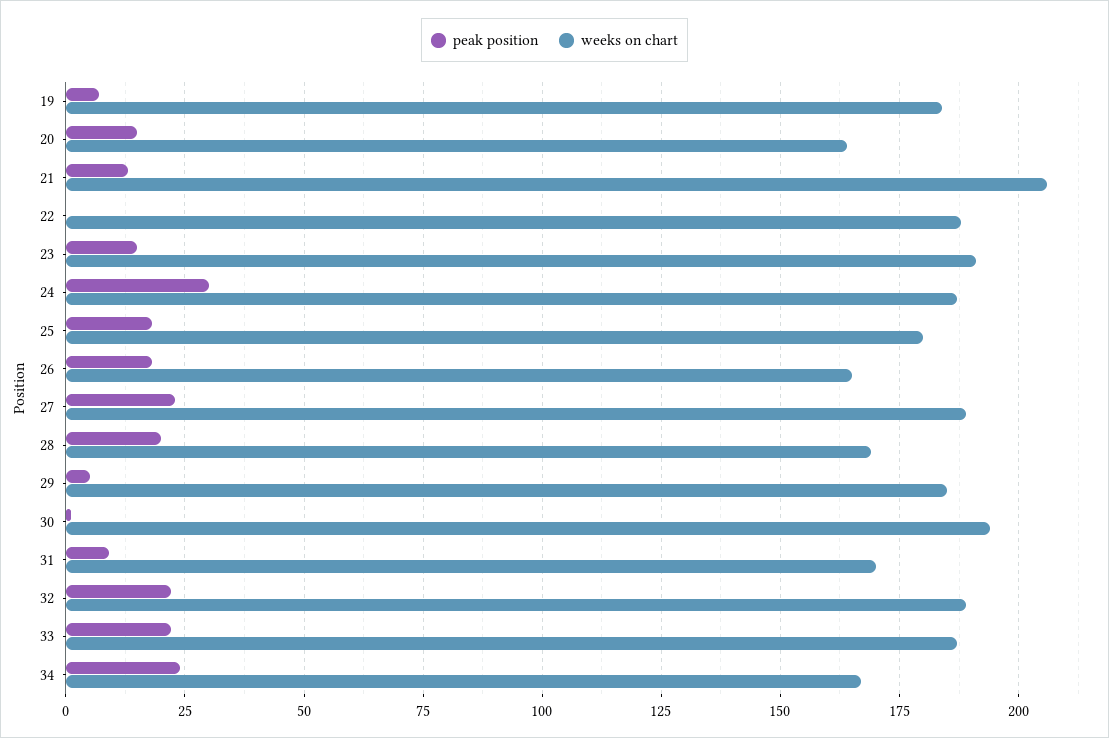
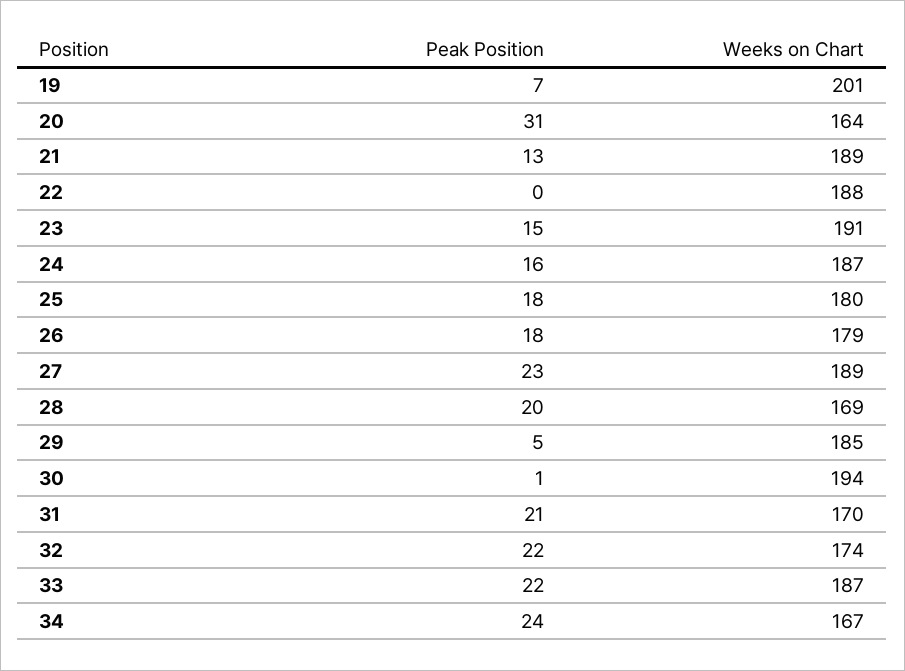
weeks on chart, 19: 185 -> 201
peak position, 20: 15 -> 31
weeks on chart, 21: 205 -> 189
peak position, 24: 30 -> 16
weeks on chart, 26: 165 -> 179
peak position, 31: 10 -> 21
weeks on chart, 32: 190 -> 174

